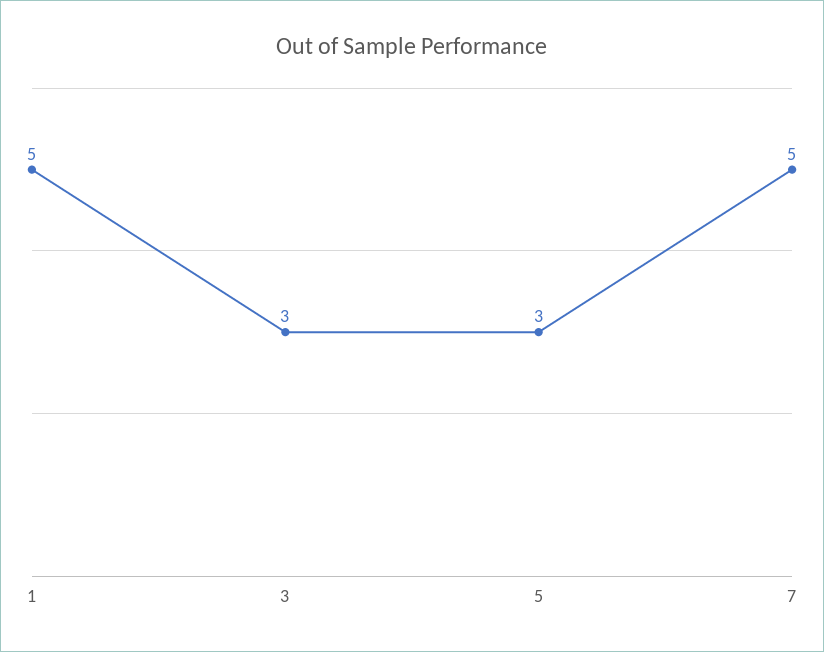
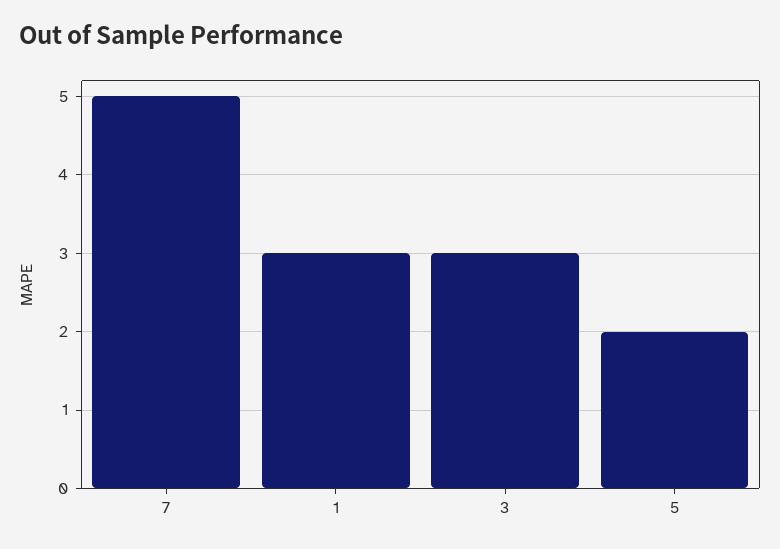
1: 5 -> 3
5: 3 -> 2

